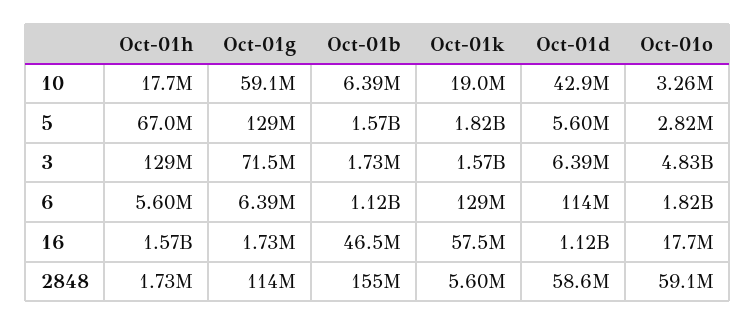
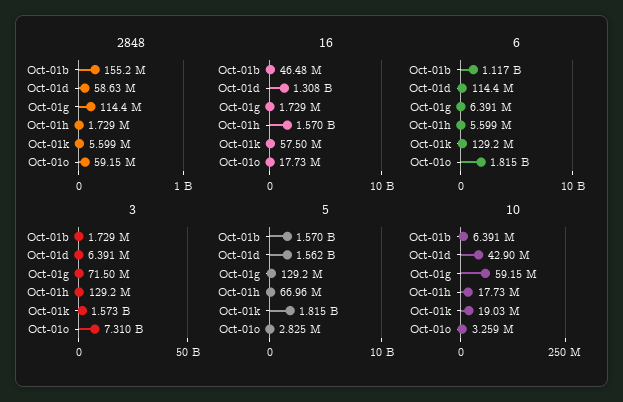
5, Oct-01d: 5600000 -> 1562000000
3, Oct-01o: 4830000000 -> 7310000000
16, Oct-01d: 1120000000 -> 1308000000

